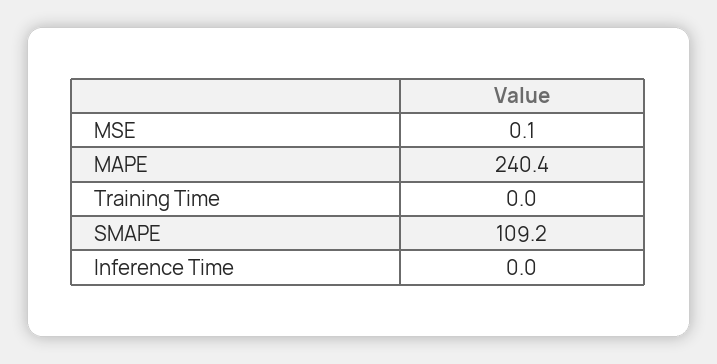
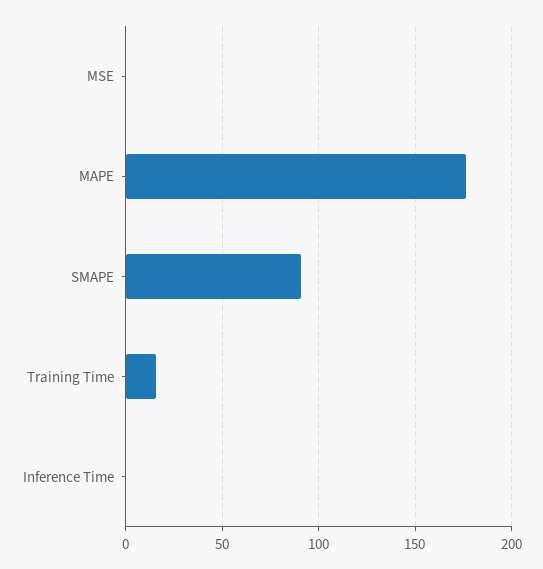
MAPE: 240.4 -> 175
Training Time: 0 -> 15
SMAPE: 109.2 -> 90

